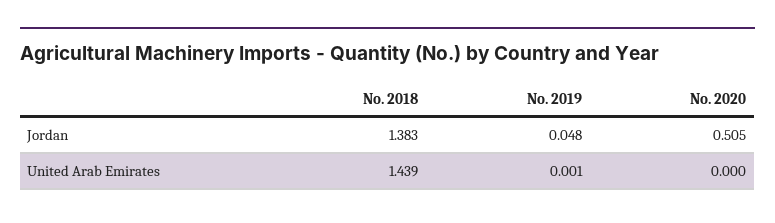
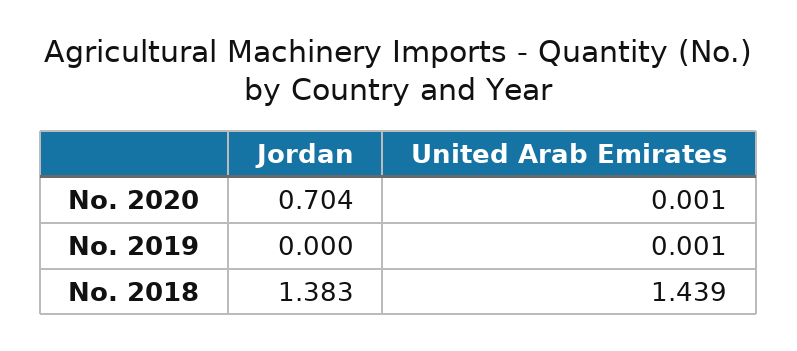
No. 2019, Jordan: 0.048 -> 0
No. 2020, Jordan: 0.505 -> 0.704
No. 2020, United Arab Emirates: 0 -> 0.001

